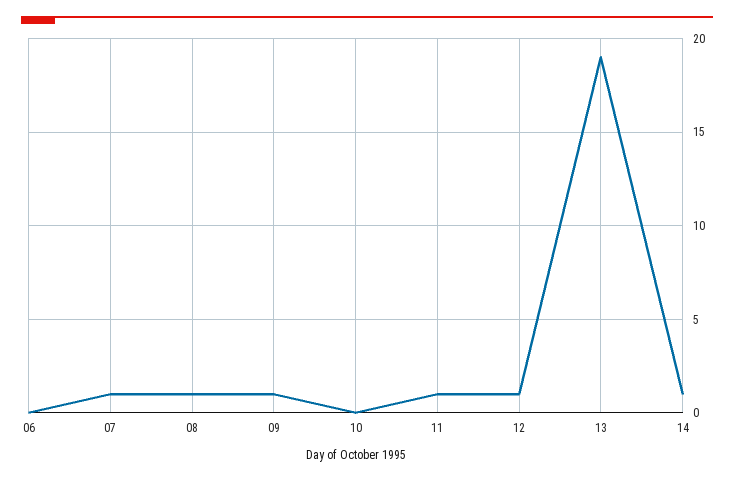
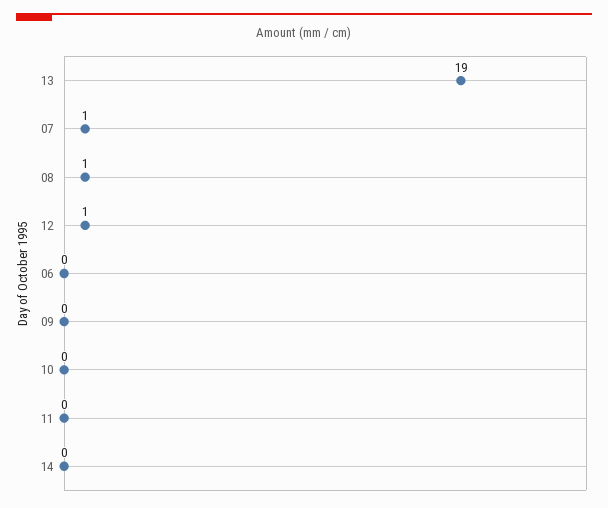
09: 1 -> 0
11: 1 -> 0
14: 1 -> 0

